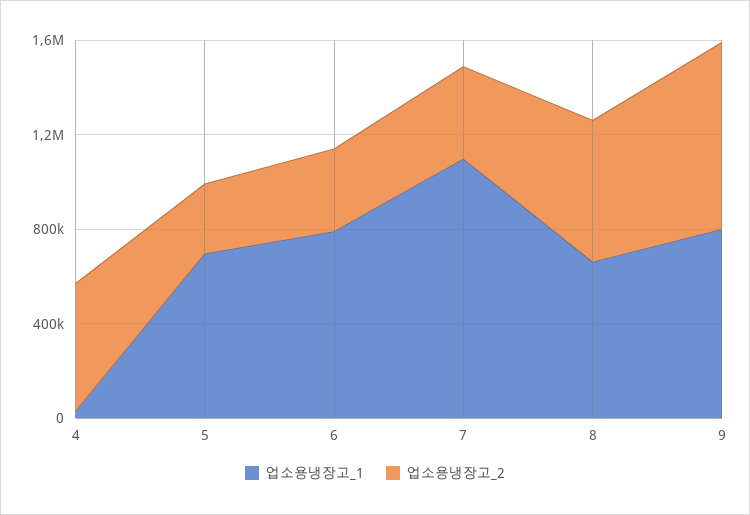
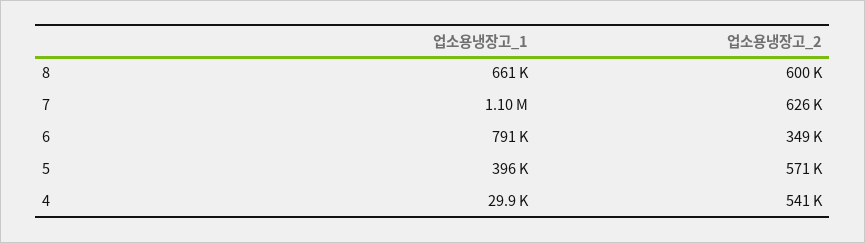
업소용냉장고_1, 5: 700000 -> 396000
업소용냉장고_2, 5: 300000 -> 571000
업소용냉장고_2, 7: 400000 -> 626000
업소용냉장고_1, 9: 800000 -> none
업소용냉장고_2, 9: 800000 -> none

